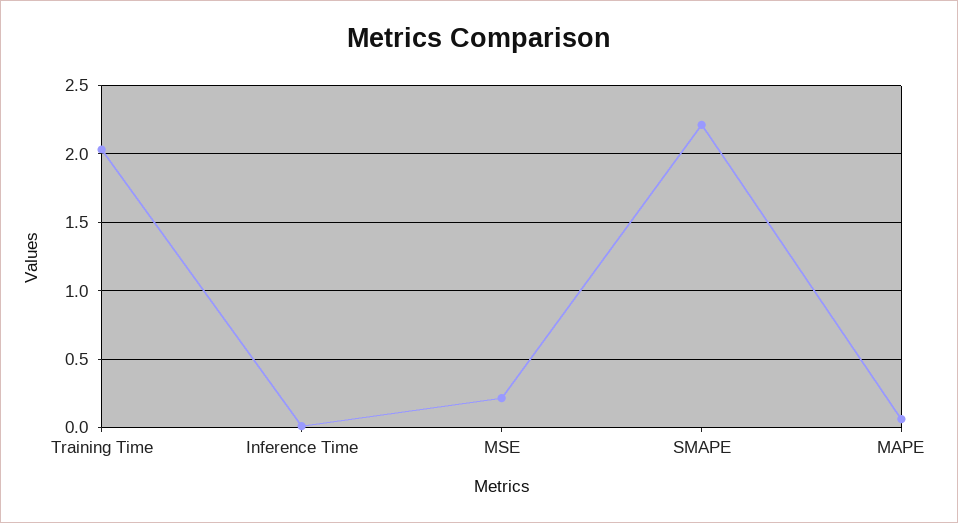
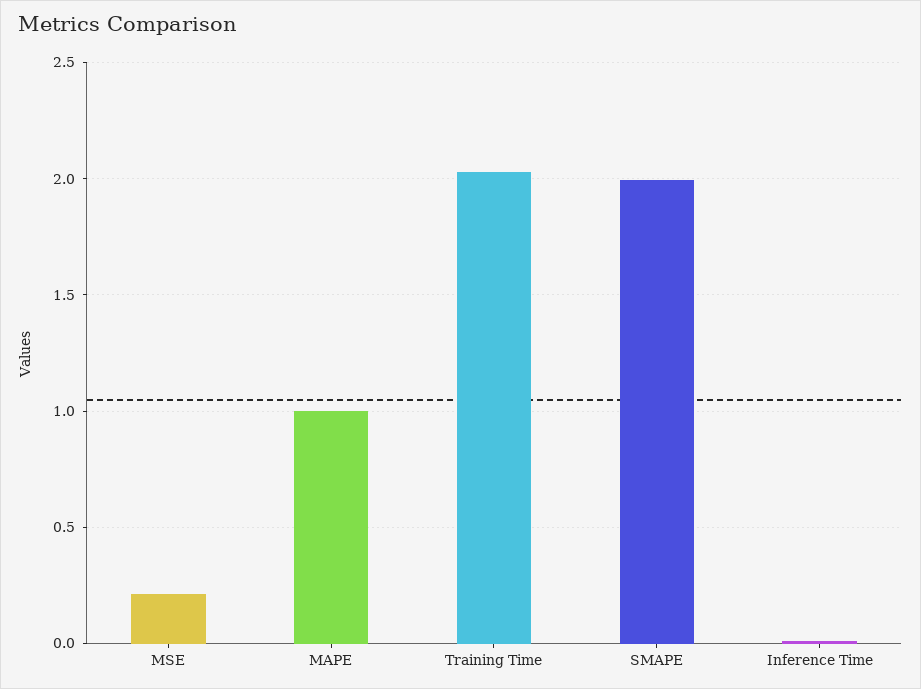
SMAPE: 2.2 -> 2
MAPE: 0.05 -> 1

